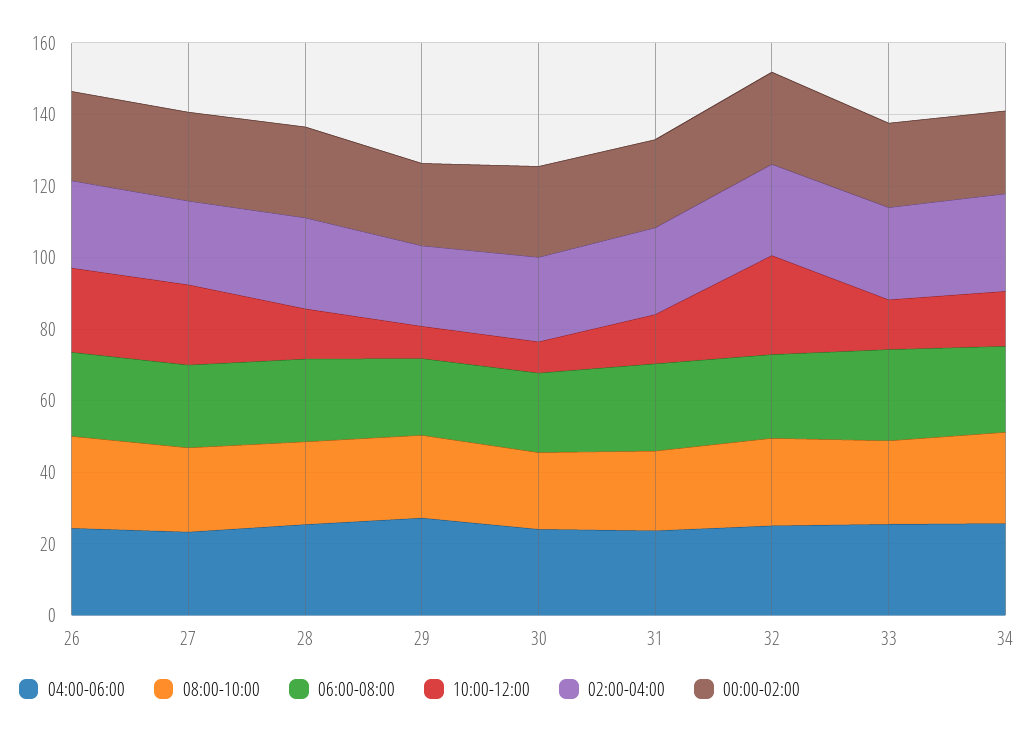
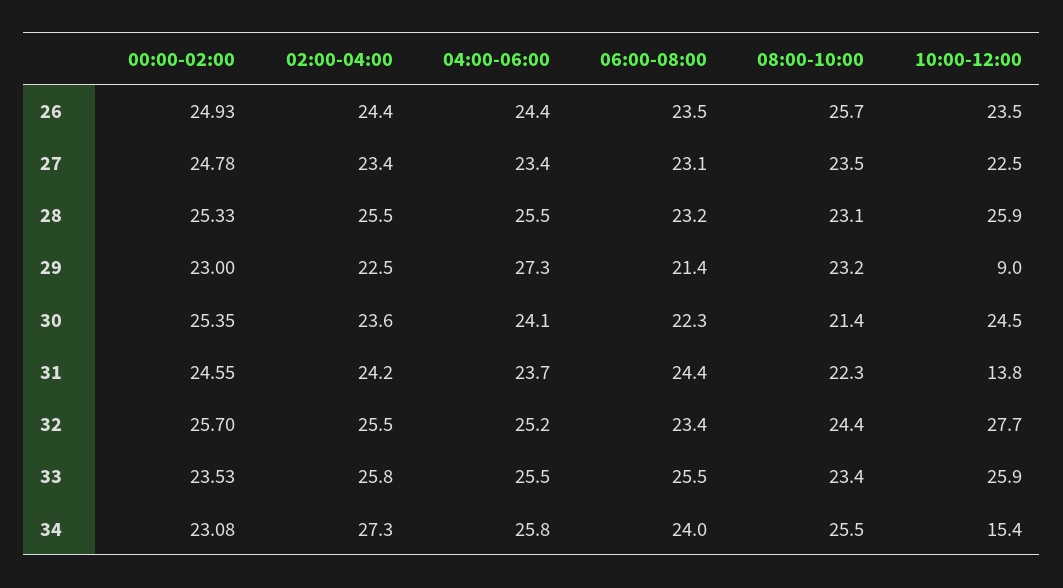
10:00-12:00, 28: 15 -> 25.9
10:00-12:00, 30: 10 -> 24.5
10:00-12:00, 33: 15 -> 25.9

